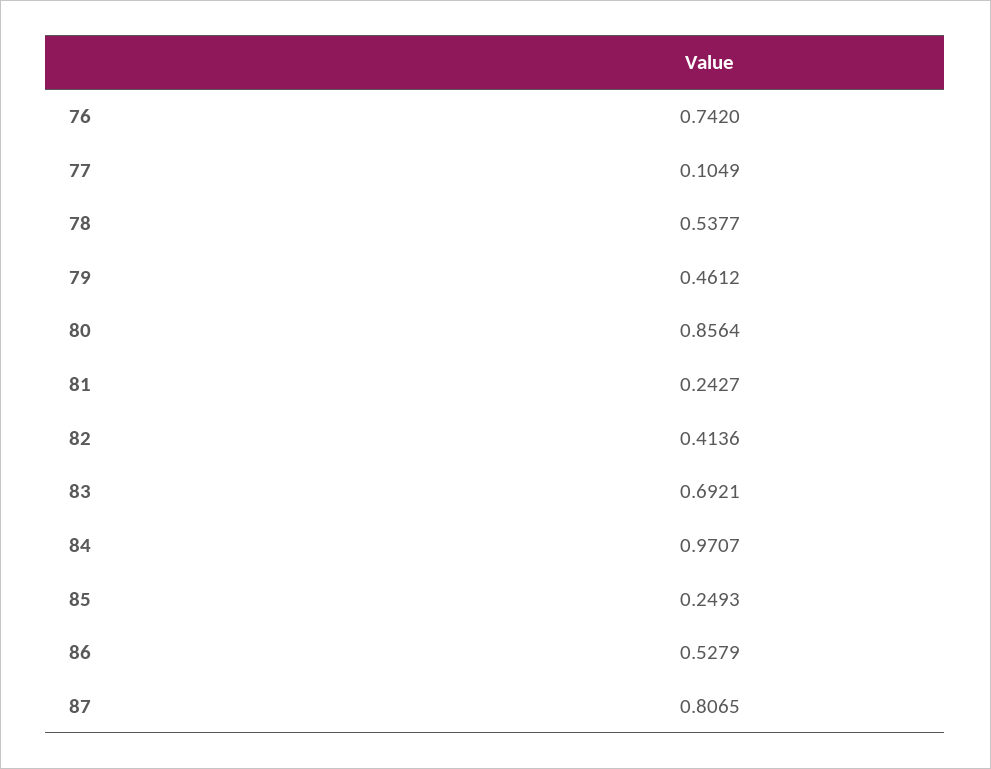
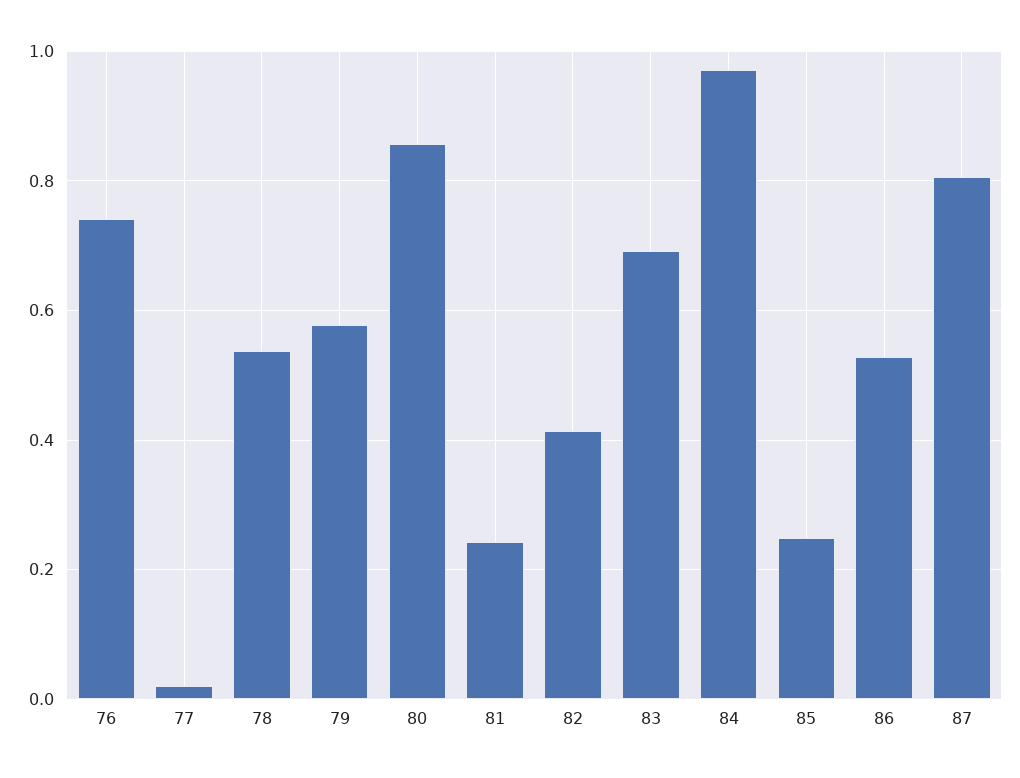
77: 0.1049 -> 0.02
79: 0.4612 -> 0.58

